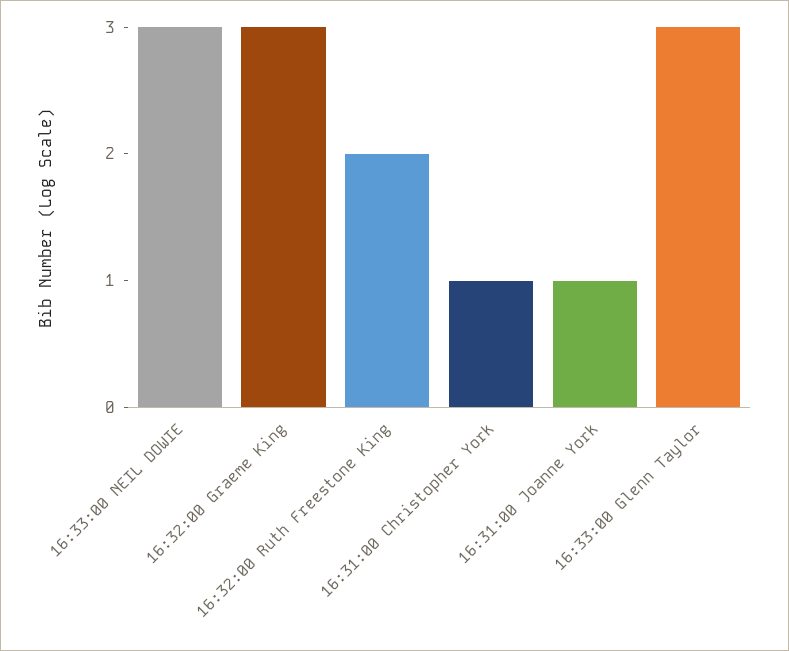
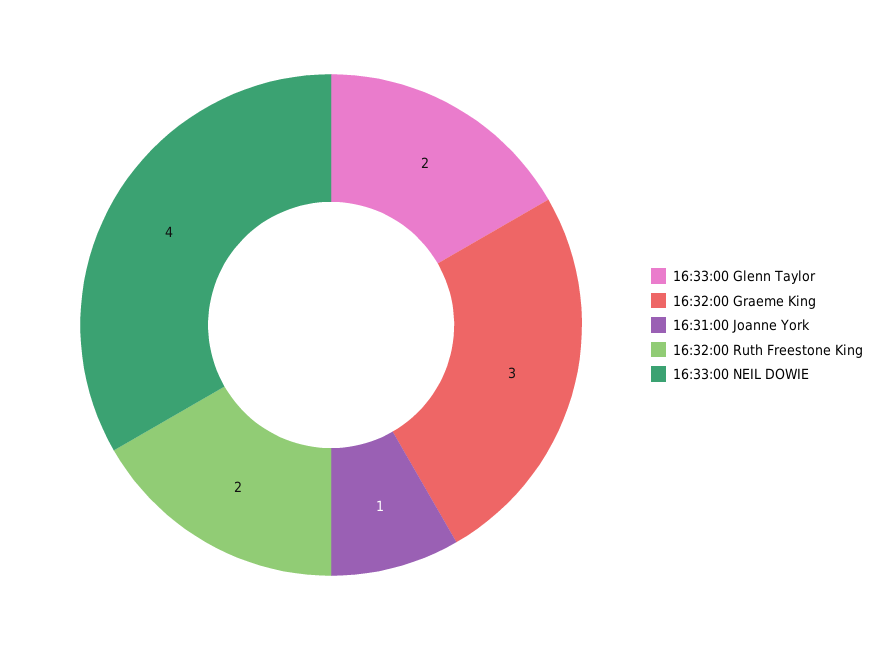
16:33:00 NEIL DOWIE: 3 -> 4
16:31:00 Christopher York: 1 -> none
16:33:00 Glenn Taylor: 3 -> 2

